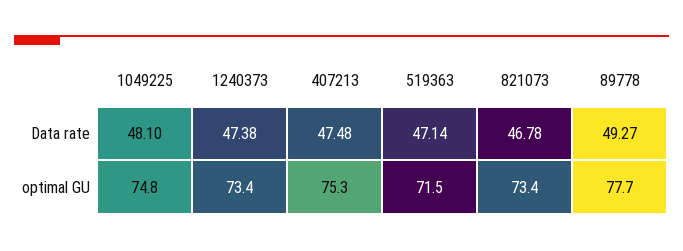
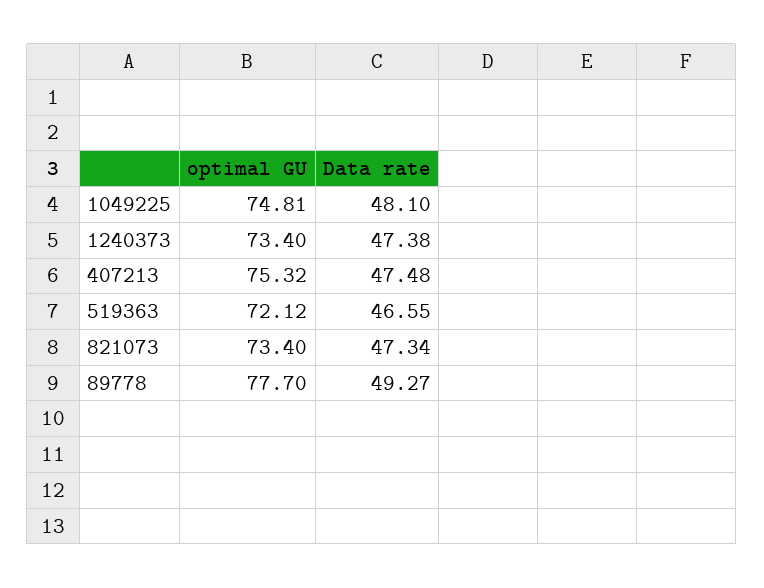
519363, Data rate: 47.14 -> 46.55
821073, Data rate: 46.78 -> 47.34
519363, optimal GU: 71.5 -> 72.12

